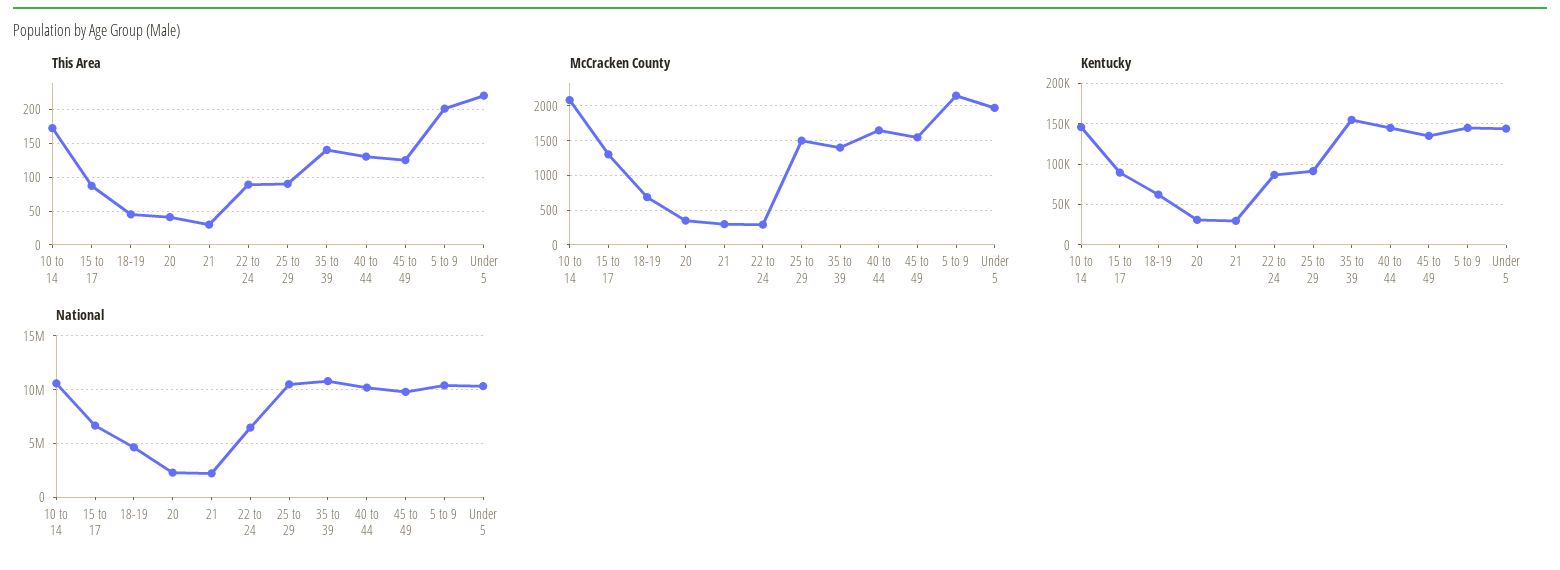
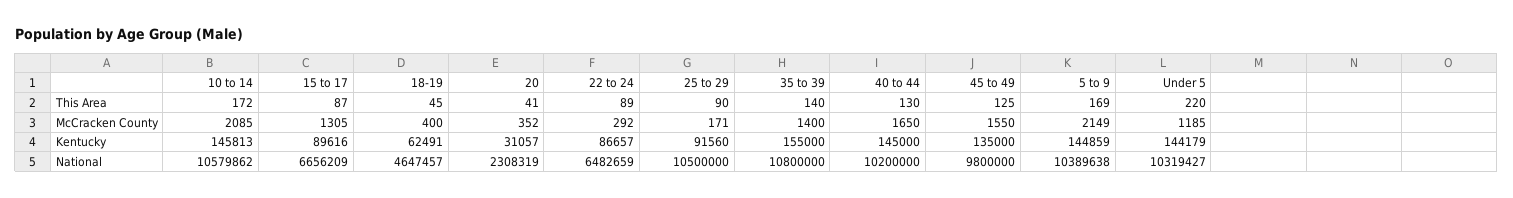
This Area, 21: 30 -> none
This Area, 5 to 9: 200 -> 169
McCracken County, 18-19: 700 -> 400
McCracken County, 21: 300 -> none
McCracken County, 25 to 29: 1500 -> 171
McCracken County, Under 5: 2000 -> 1185
Kentucky, 21: 30000 -> none
National, 21: 2000000 -> none

